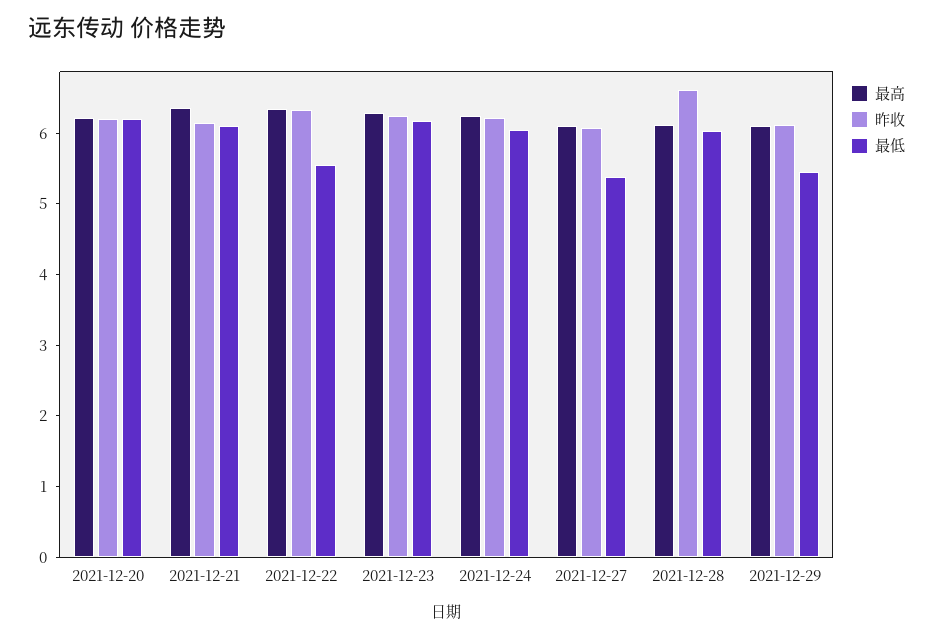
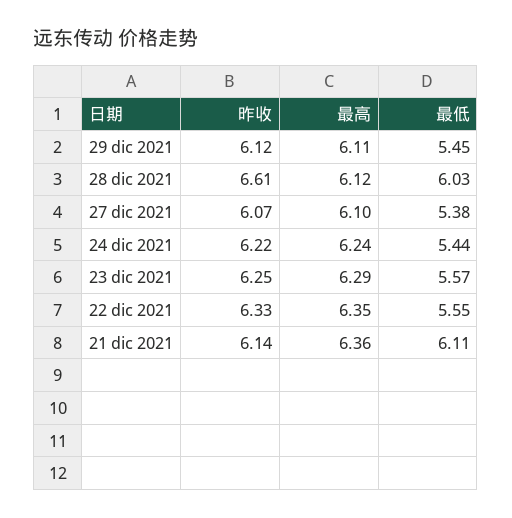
最高, 2021-12-20: 6.2 -> none
昨收, 2021-12-20: 6.2 -> none
最低, 2021-12-20: 6.2 -> none
最低, 2021-12-23: 6.2 -> 5.57
最低, 2021-12-24: 6 -> 5.44

